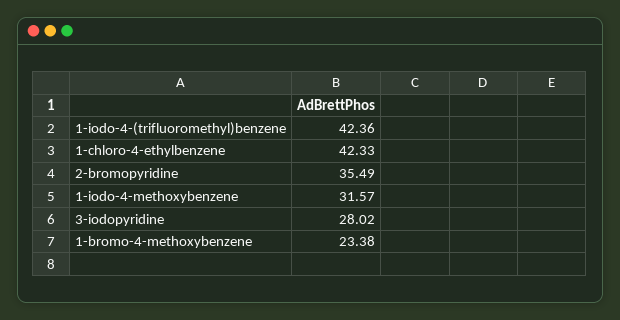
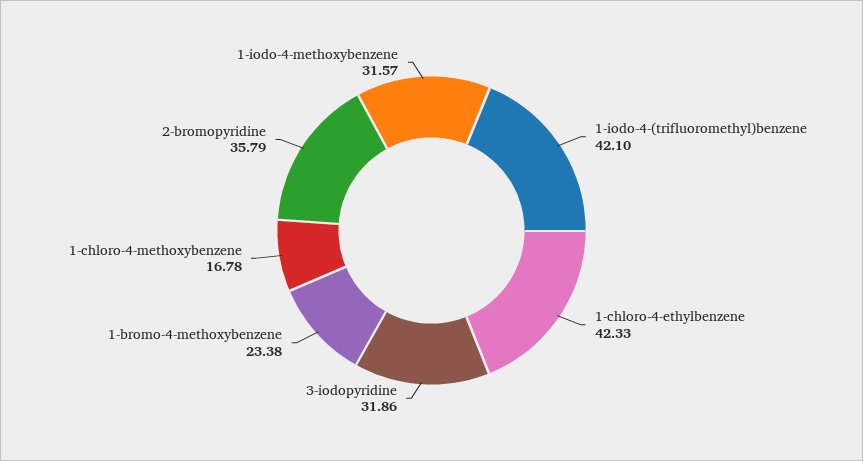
1-iodo-4-(trifluoromethyl)benzene: 42.36 -> 42.1
2-bromopyridine: 35.49 -> 35.79
3-iodopyridine: 28.02 -> 31.86
1-chloro-4-methoxybenzene: none -> 16.78

